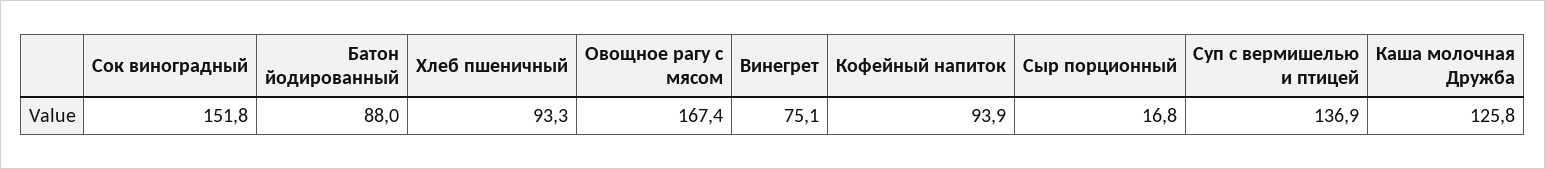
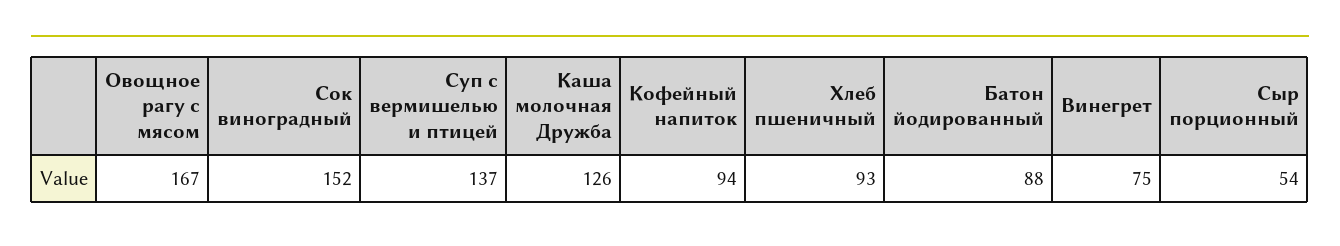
Сыр порционный: 16.8 -> 54

